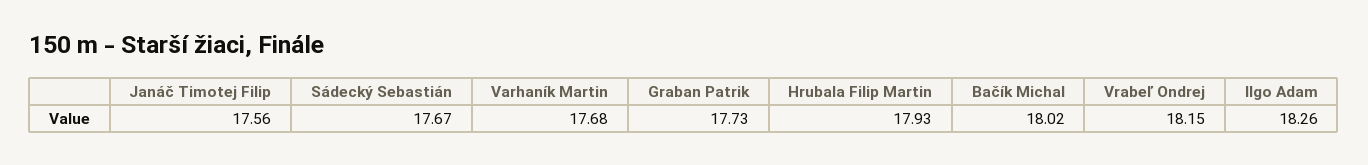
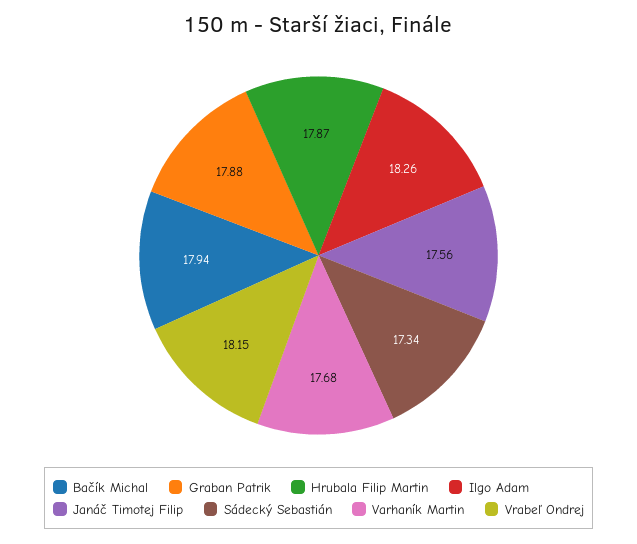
Sádecký Sebastián: 17.67 -> 17.34
Graban Patrik: 17.73 -> 17.88
Hrubala Filip Martin: 17.93 -> 17.87
Bačík Michal: 18.02 -> 17.94

